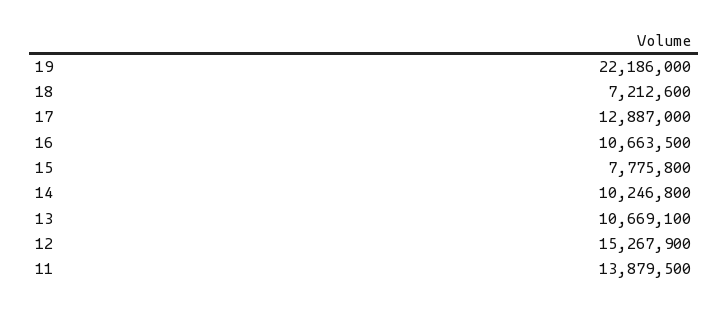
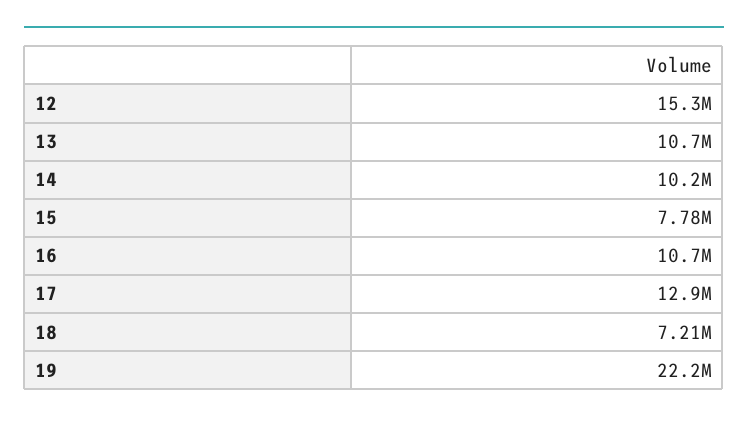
11: 13879500 -> none

